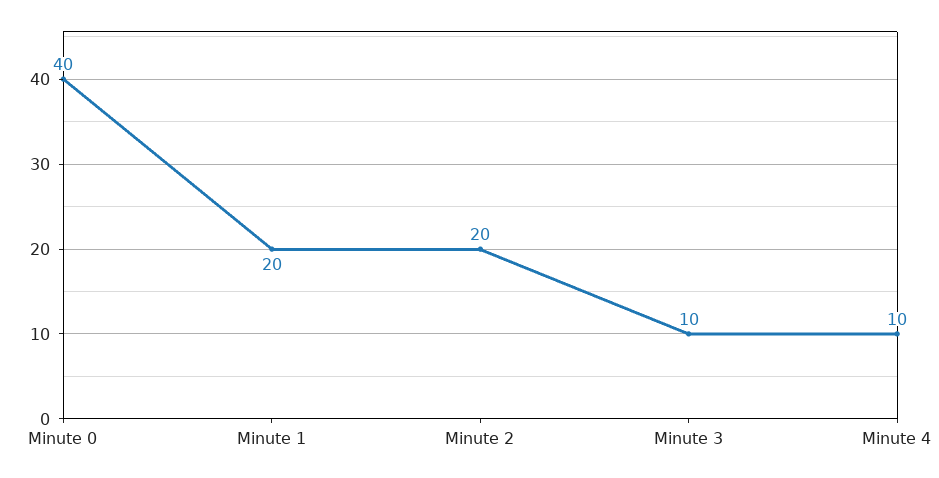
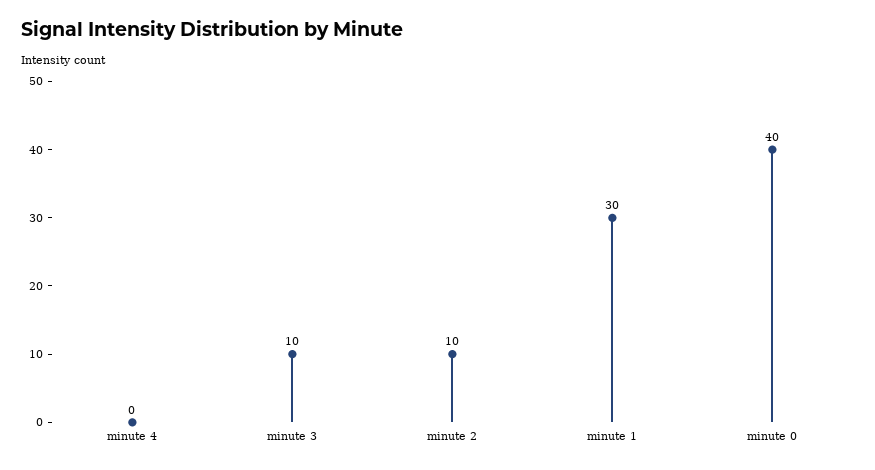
Minute 1: 20 -> 30
Minute 2: 20 -> 10
Minute 4: 10 -> 0

